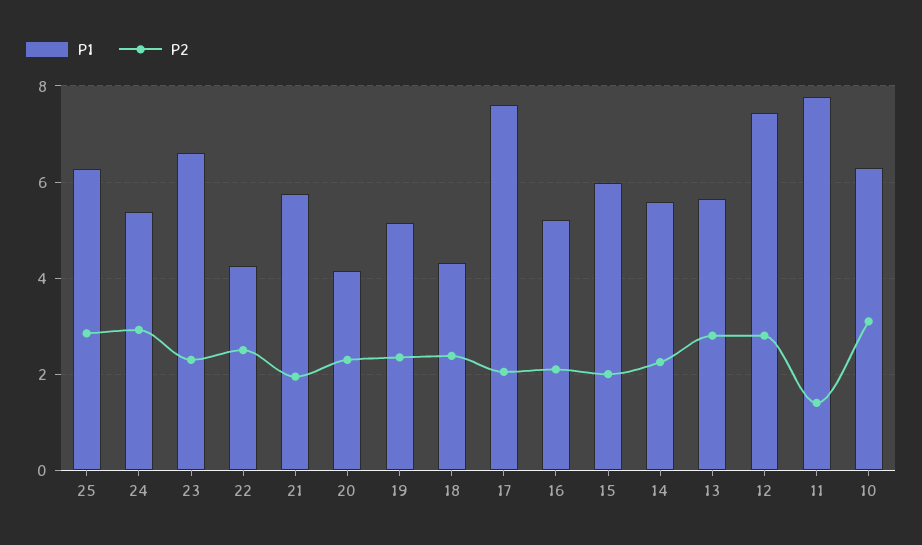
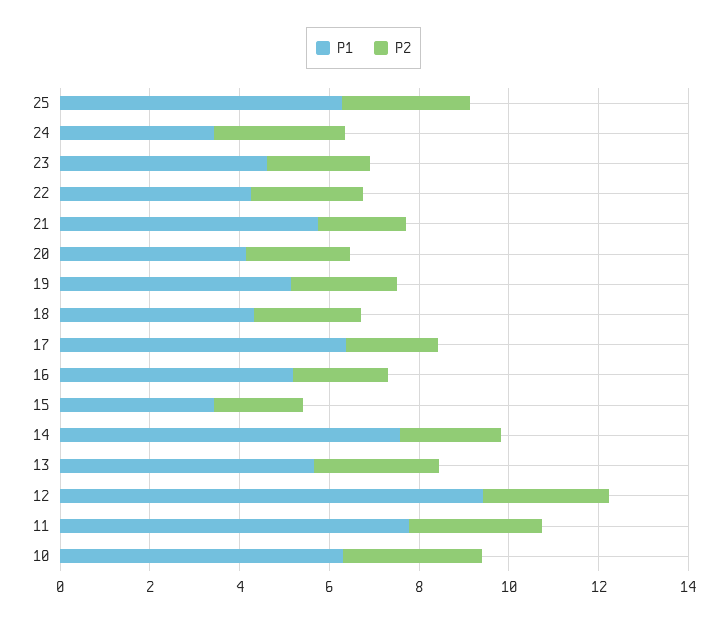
P1, 24: 5.4 -> 3.5
P1, 23: 6.6 -> 4.5
P1, 17: 7.6 -> 6.5
P1, 15: 6 -> 3.5
P1, 14: 5.6 -> 7.5
P1, 12: 7.4 -> 9.5
P2, 11: 1.4 -> 3

